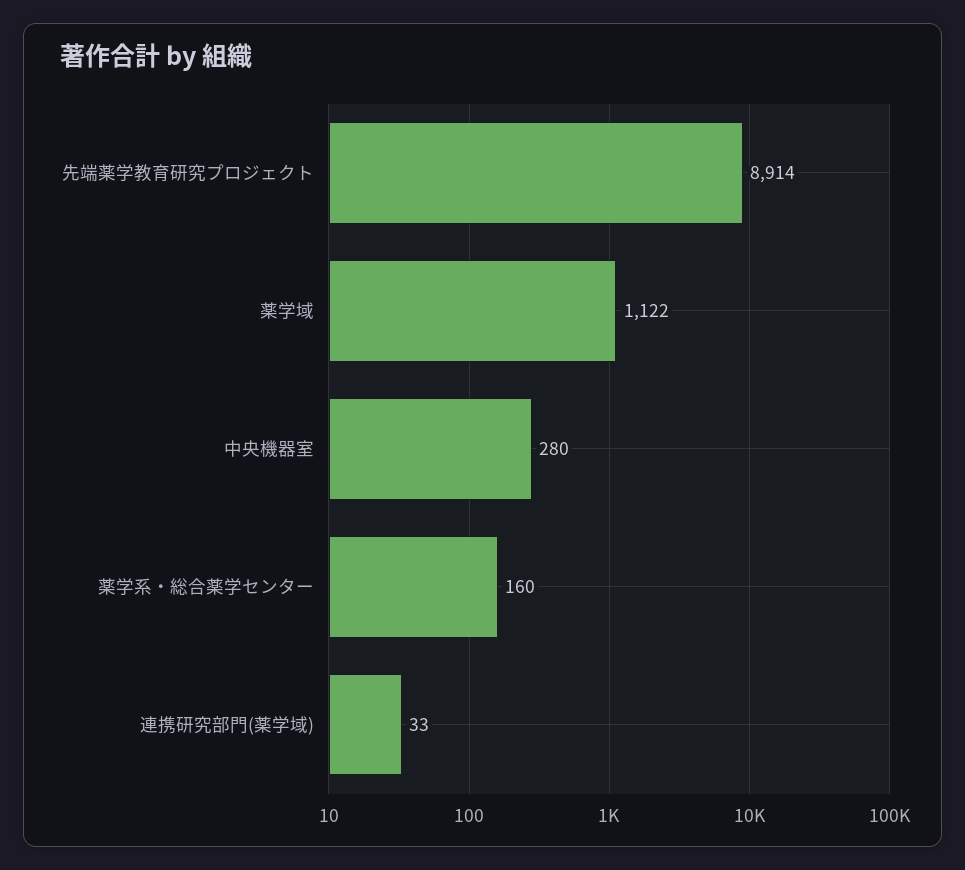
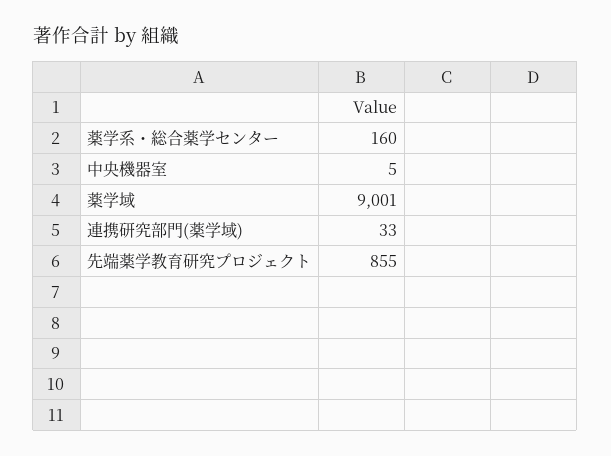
先端薬学教育研究プロジェクト: 8914 -> 855
薬学域: 1122 -> 9001
中央機器室: 280 -> 5

